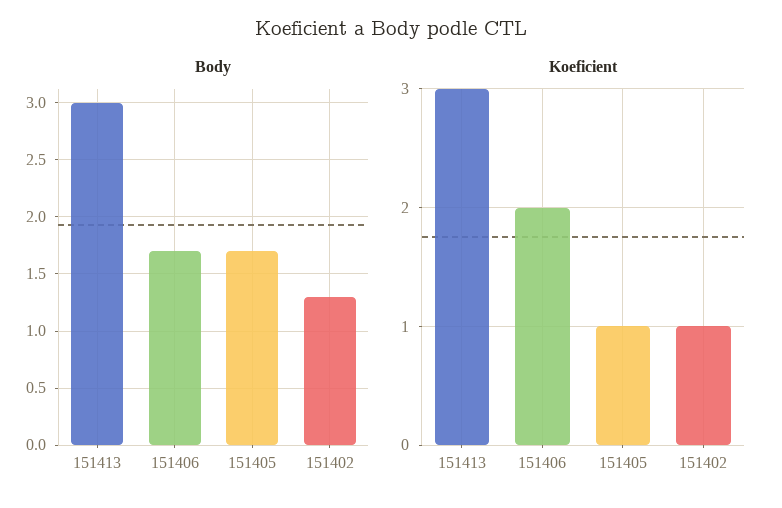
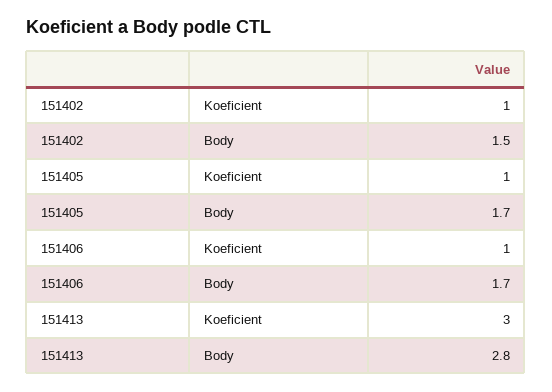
Body, 151413: 3 -> 2.8
Body, 151402: 1.3 -> 1.5
Koeficient, 151406: 2 -> 1

